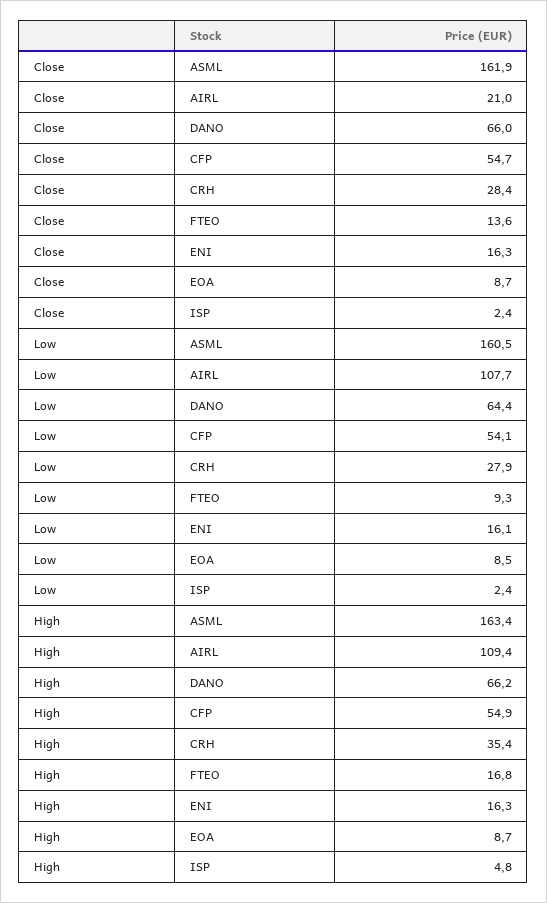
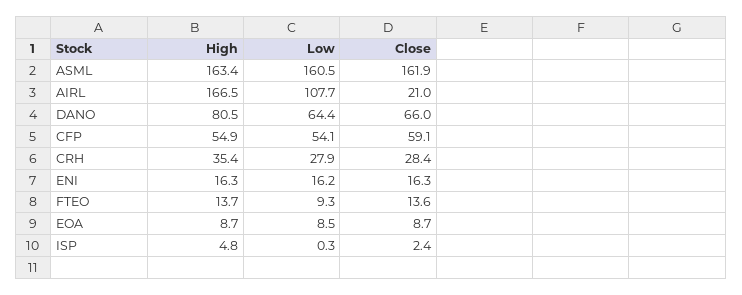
Close, CFP: 54.7 -> 59.1
Low, ENI: 16.1 -> 16.2
Low, ISP: 2.4 -> 0.3
High, AIRL: 109.4 -> 166.5
High, DANO: 66.2 -> 80.5
High, FTEO: 16.8 -> 13.7

